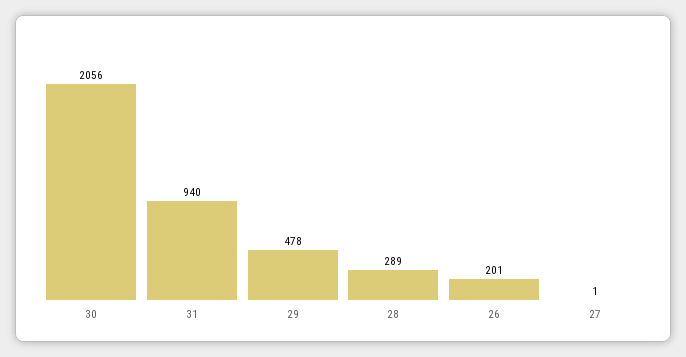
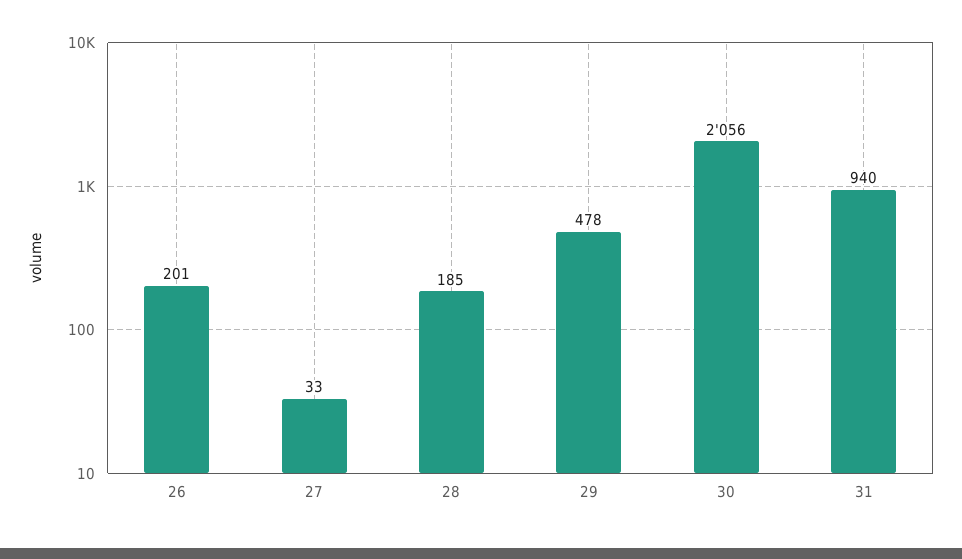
28: 289 -> 185
27: 1 -> 33

